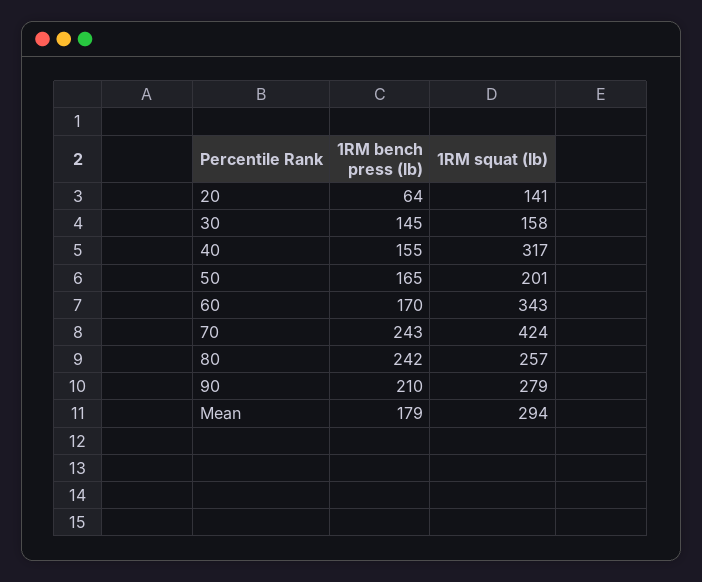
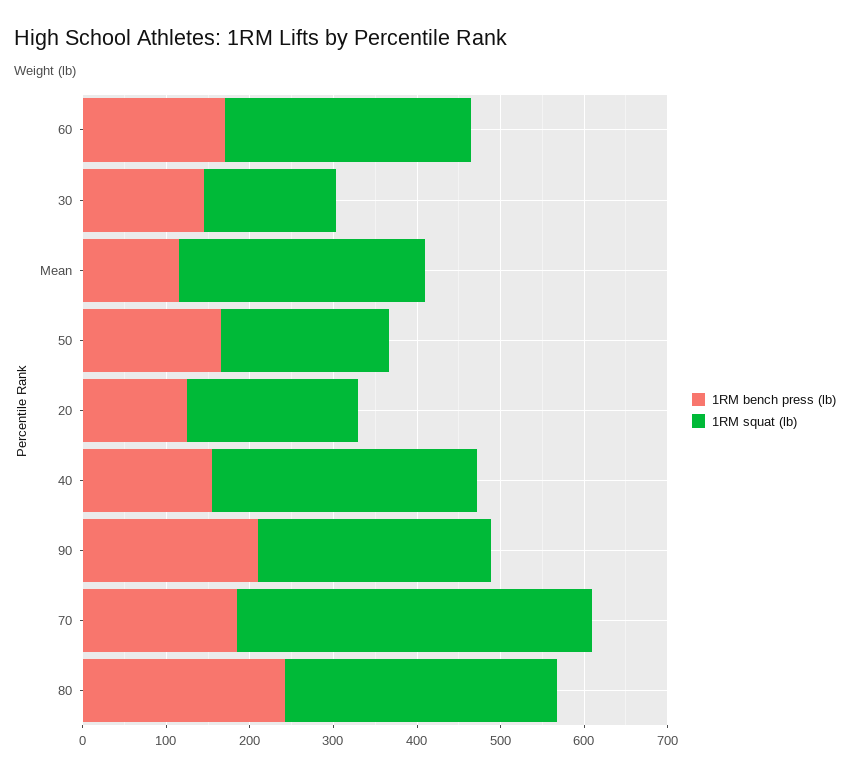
1RM bench press (lb), 20: 64 -> 120
1RM squat (lb), 20: 141 -> 200
1RM squat (lb), 60: 343 -> 300
1RM bench press (lb), 70: 243 -> 180
1RM squat (lb), 80: 257 -> 320
1RM bench press (lb), Mean: 179 -> 120

